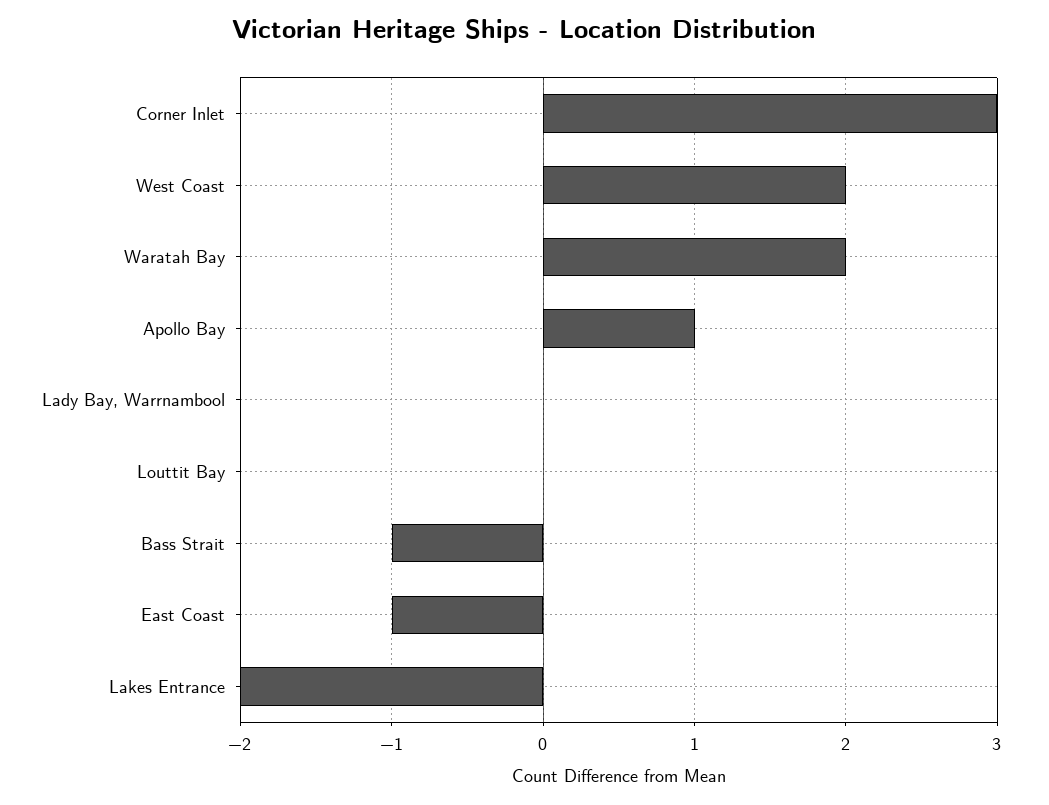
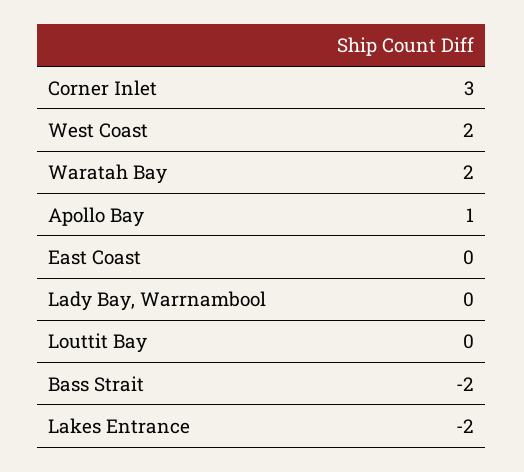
Bass Strait: -1 -> -2
East Coast: -1 -> 0

